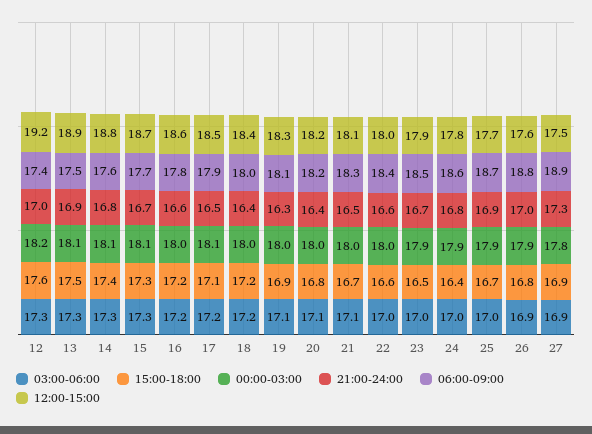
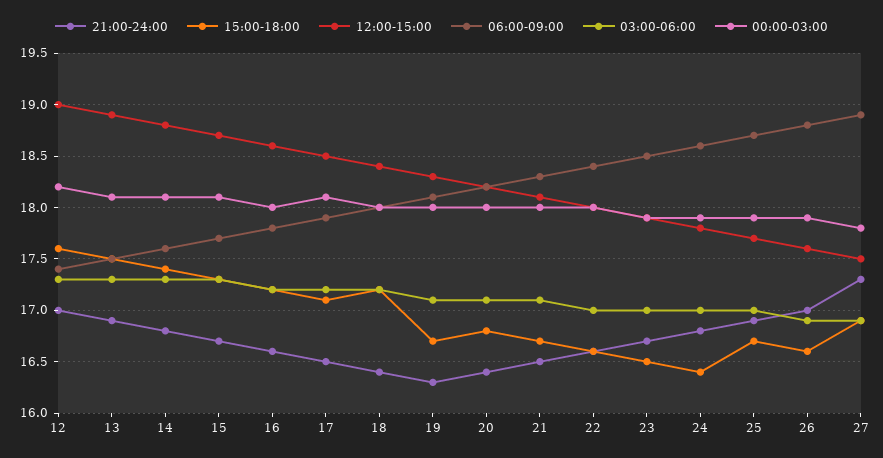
12:00-15:00, 12: 19.2 -> 19
15:00-18:00, 19: 16.9 -> 16.7
15:00-18:00, 26: 16.8 -> 16.6

